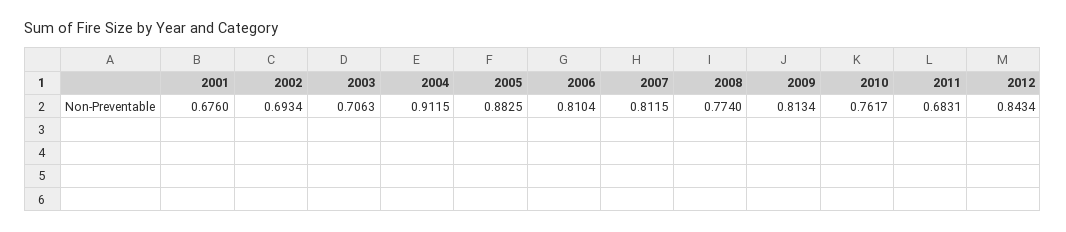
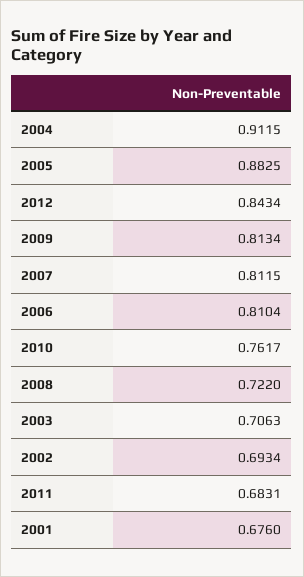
2008: 0.774 -> 0.722

